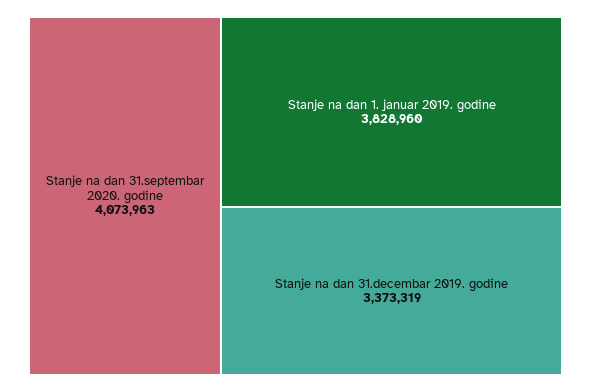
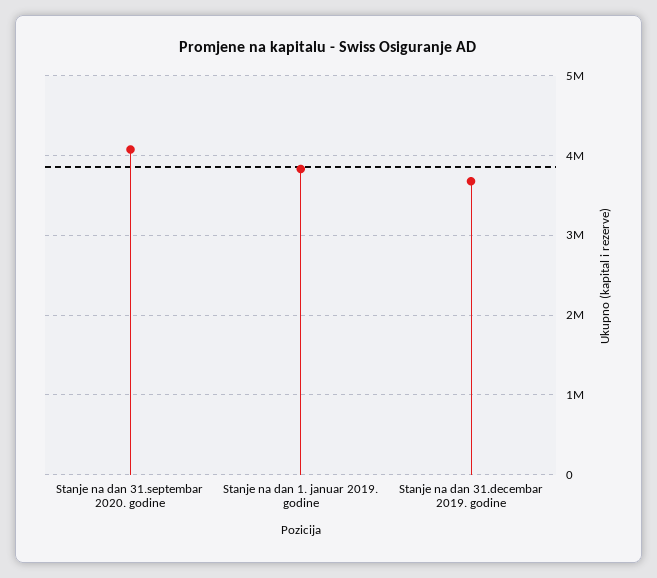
Stanje na dan 31.decembar 2019. godine: 3373319 -> 3700000

